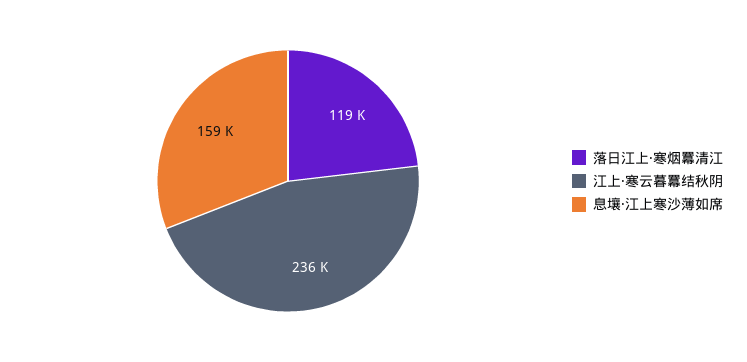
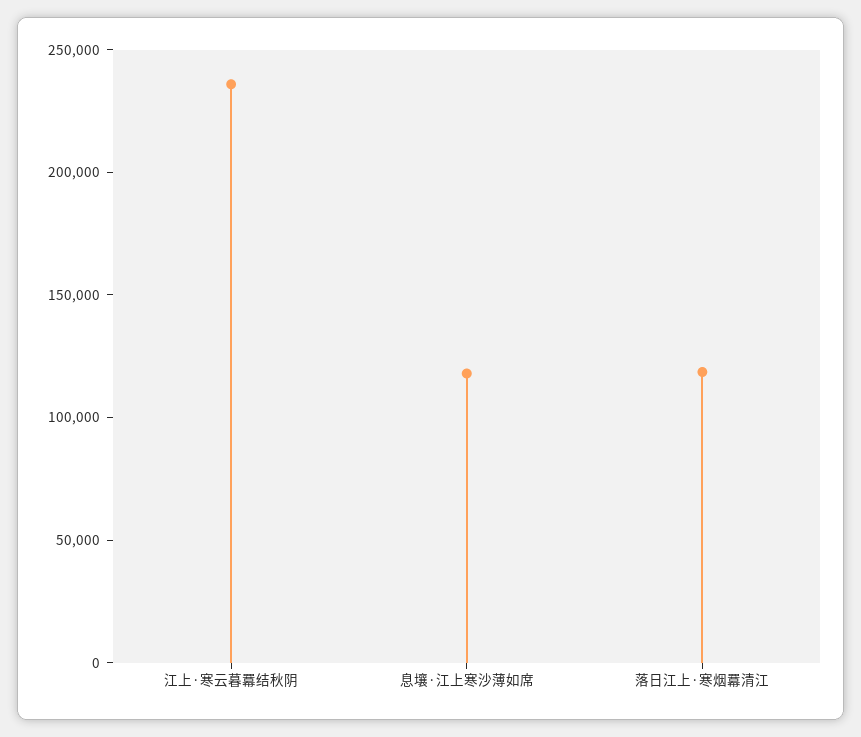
息壤·江上寒沙薄如席: 159000 -> 120000

